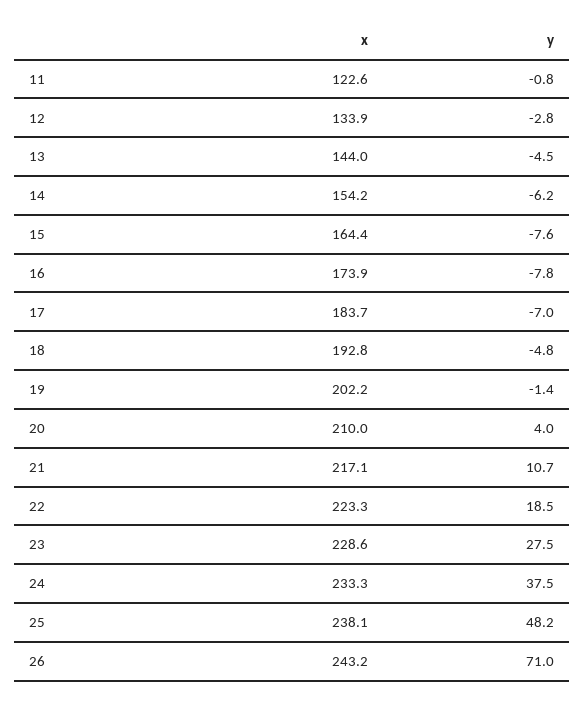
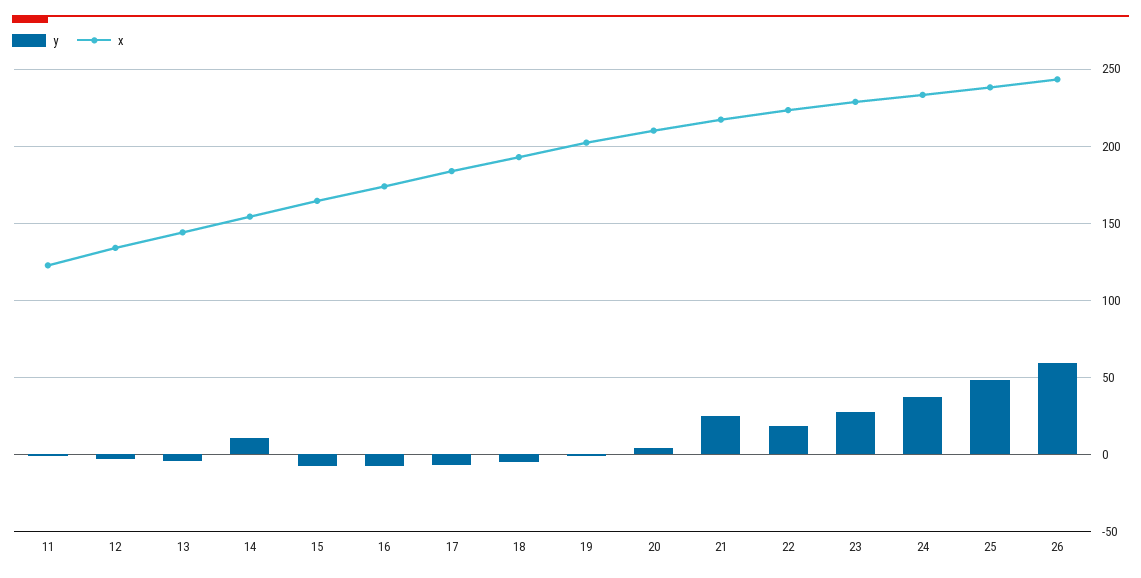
y, 14: -6.2 -> 10
y, 21: 10.7 -> 25
y, 26: 71 -> 60

